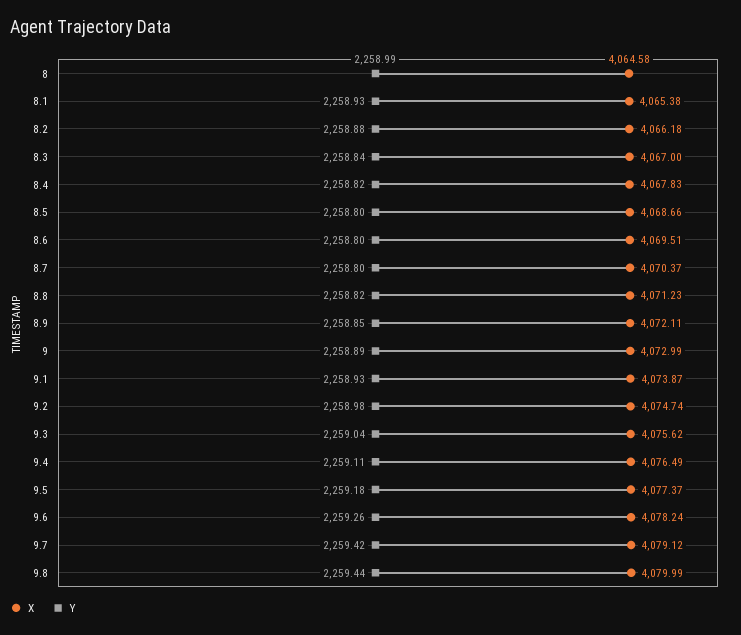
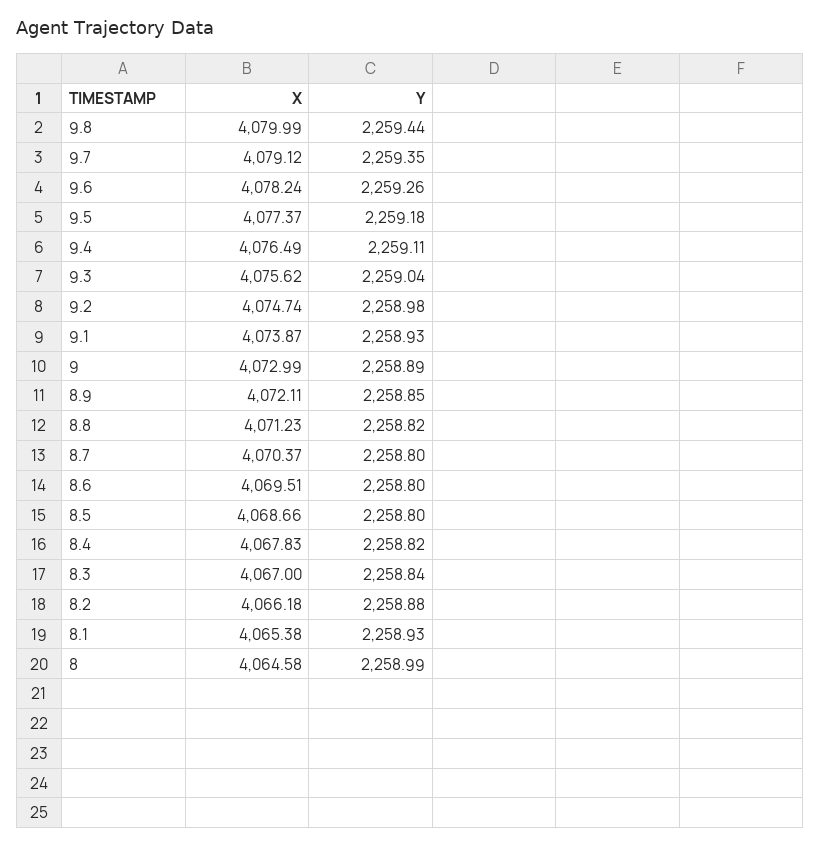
Y, 9.7: 2259.42 -> 2259.35

